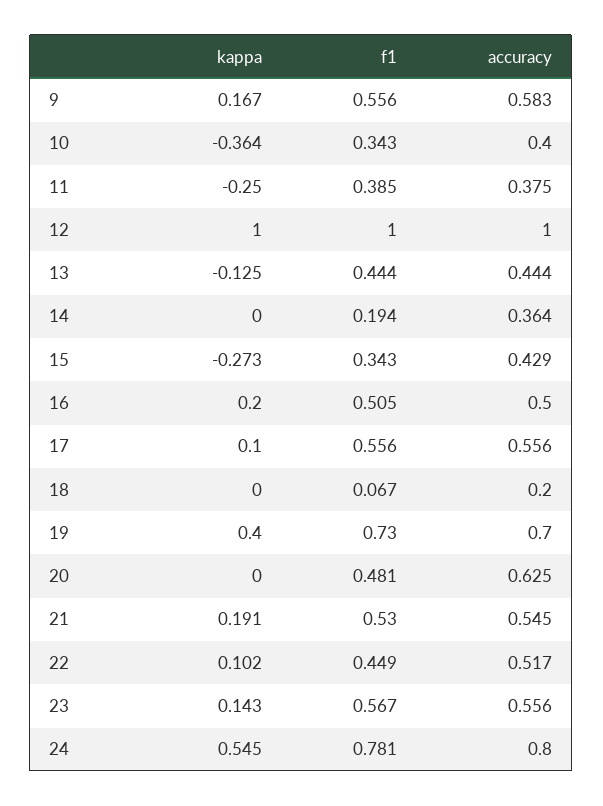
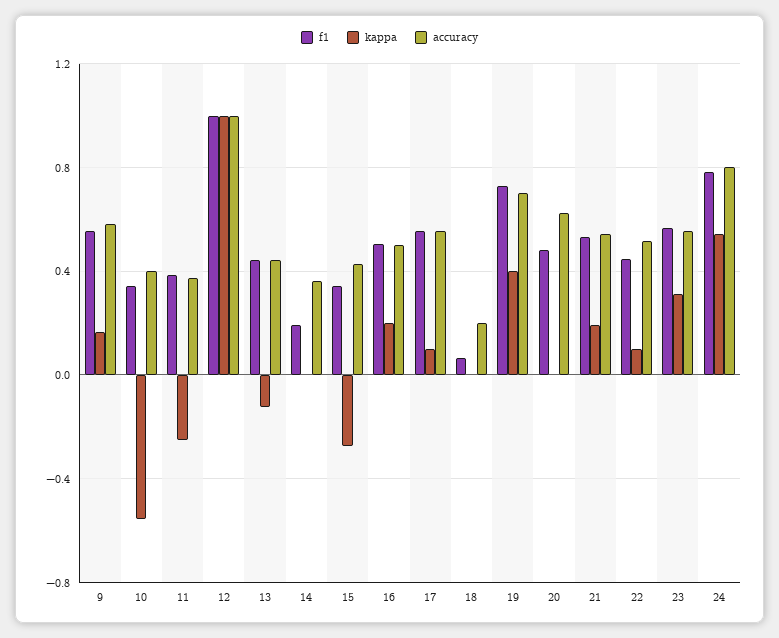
kappa, 10: -0.364 -> -0.55
kappa, 23: 0.143 -> 0.3

